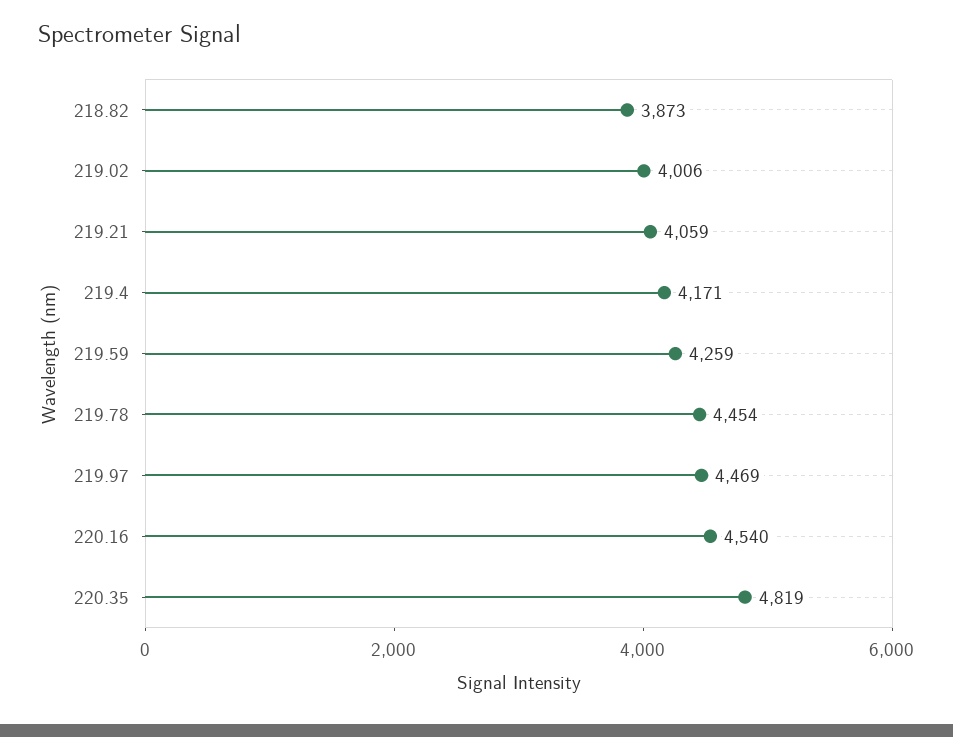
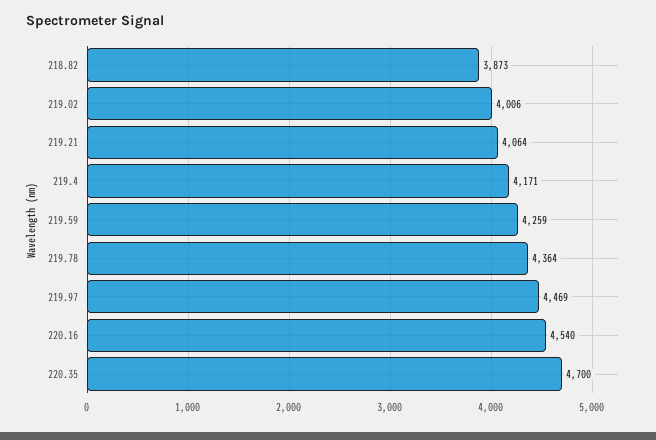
219.21: 4059 -> 4064
219.78: 4454 -> 4364
220.35: 4819 -> 4700

